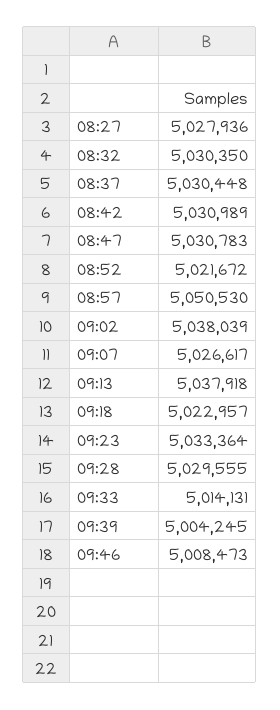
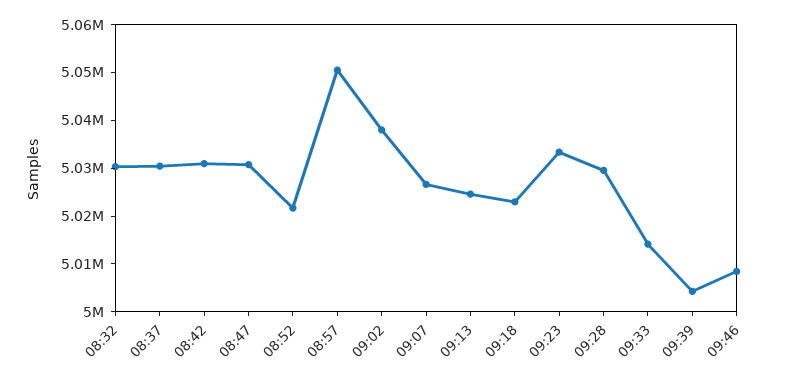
08:27: 5027936 -> none
09:13: 5037918 -> 5024000

